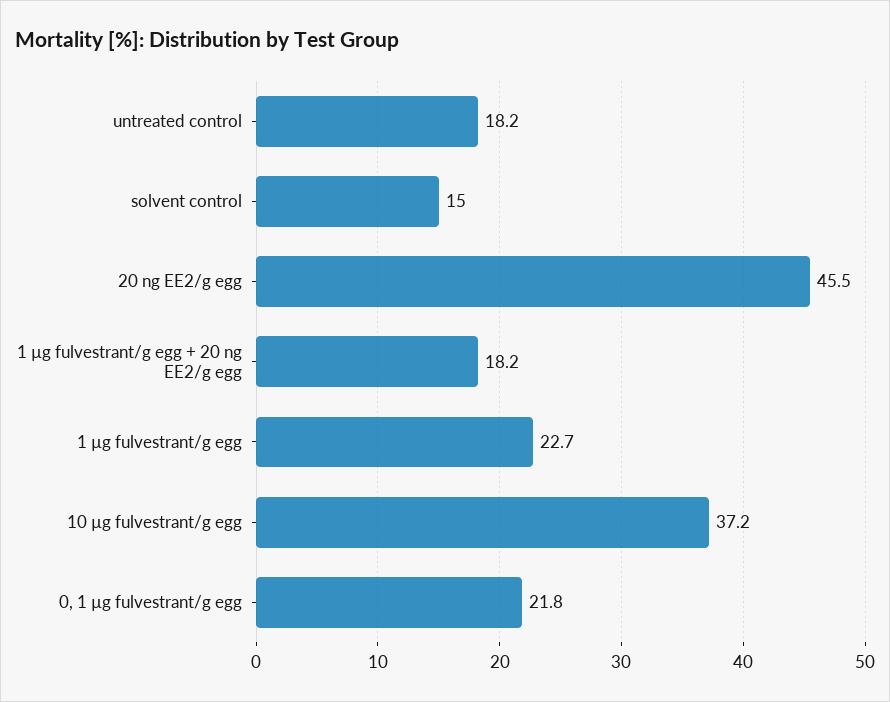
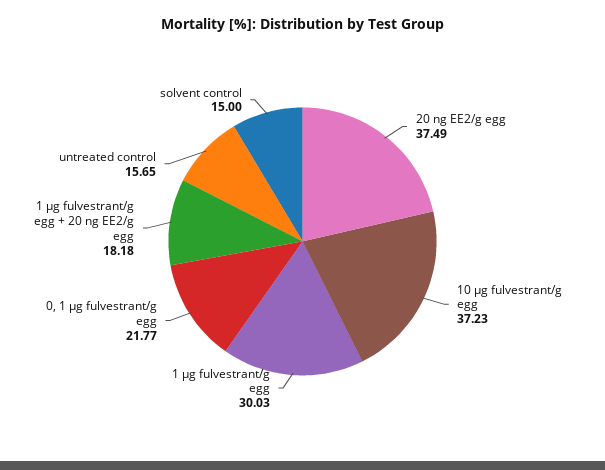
untreated control: 18.2 -> 15.65
20 ng EE2/g egg: 45.5 -> 37.49
1 µg fulvestrant/g egg: 22.7 -> 30.03

